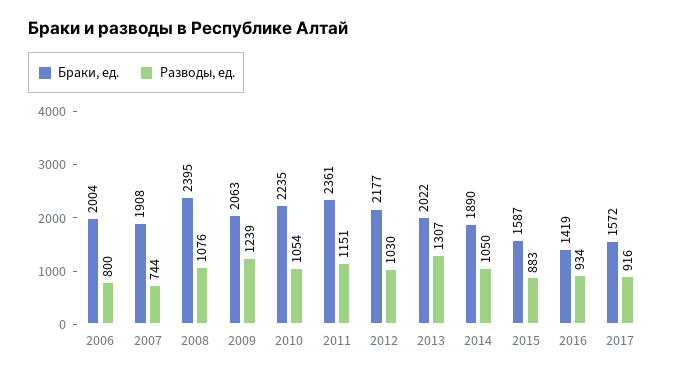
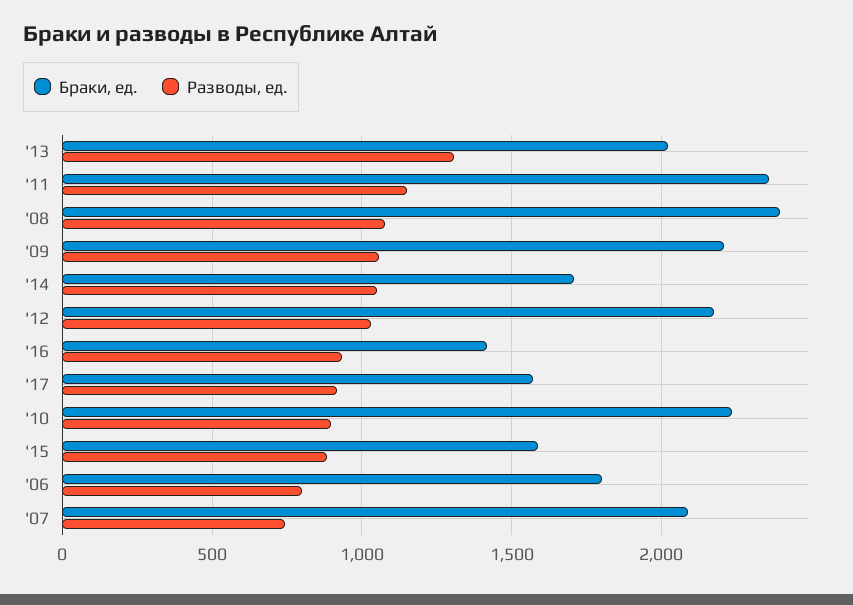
Браки, ед., 2006: 2004 -> 1800
Браки, ед., 2007: 1908 -> 2100
Браки, ед., 2009: 2063 -> 2200
Разводы, ед., 2009: 1239 -> 1050
Разводы, ед., 2010: 1054 -> 900
Браки, ед., 2014: 1890 -> 1700

